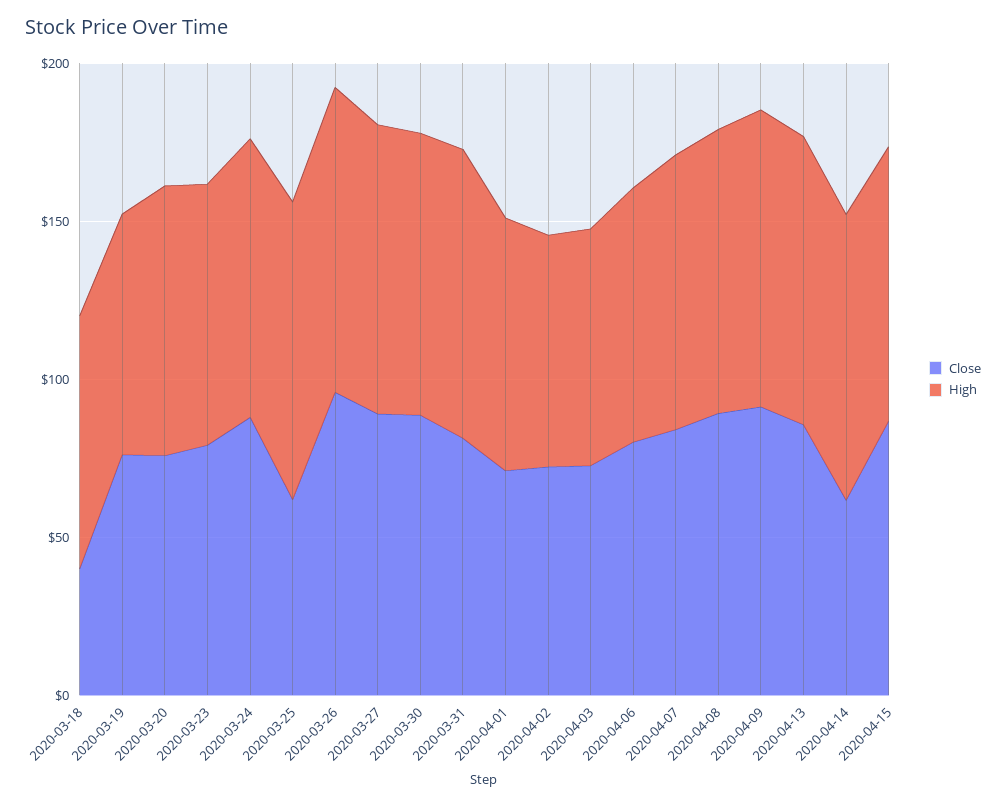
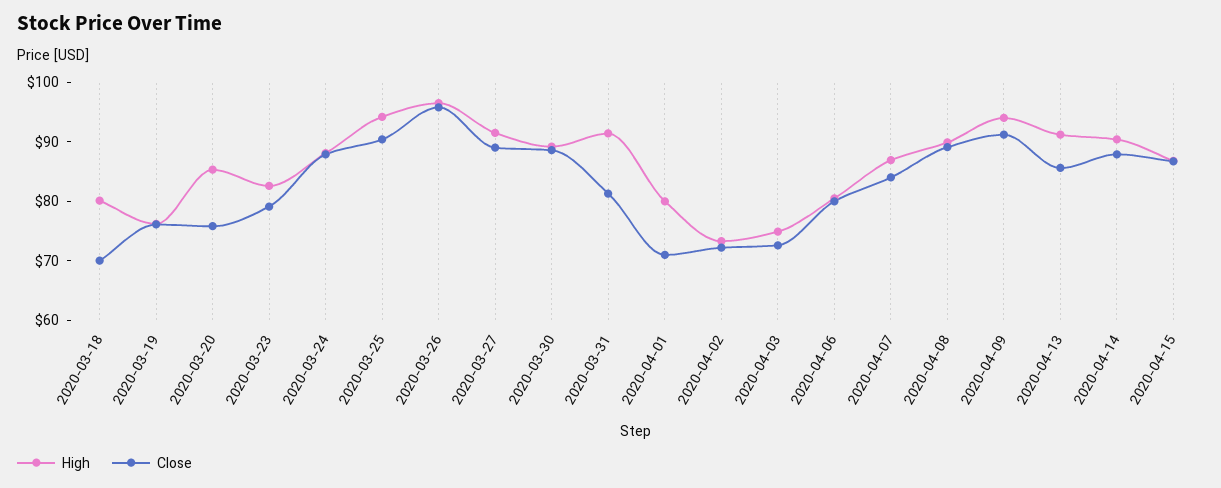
Close, 2020-03-18: 40 -> 70
Close, 2020-03-25: 60 -> 90
Close, 2020-04-14: 60 -> 88

